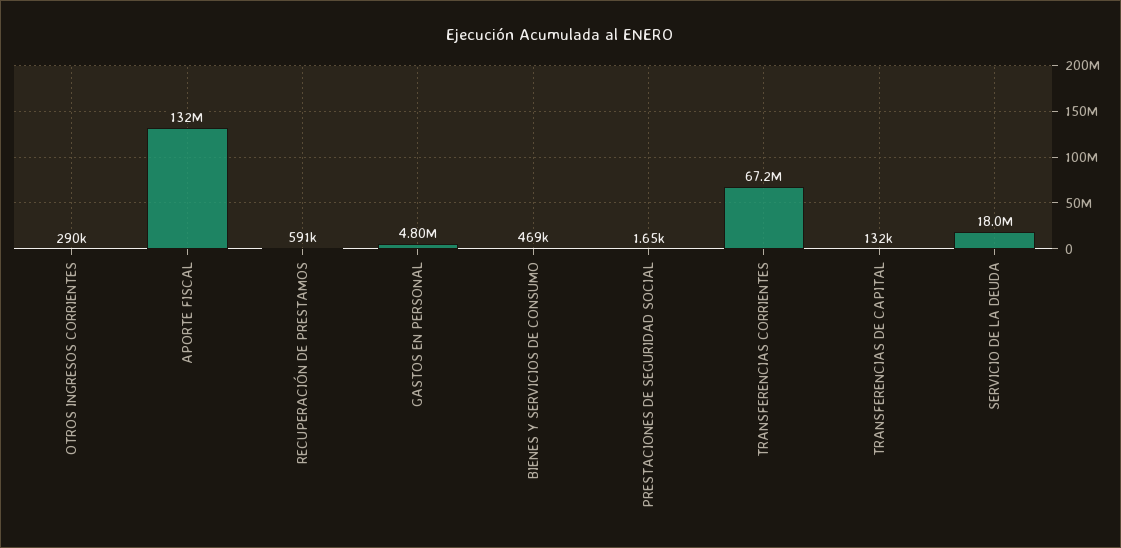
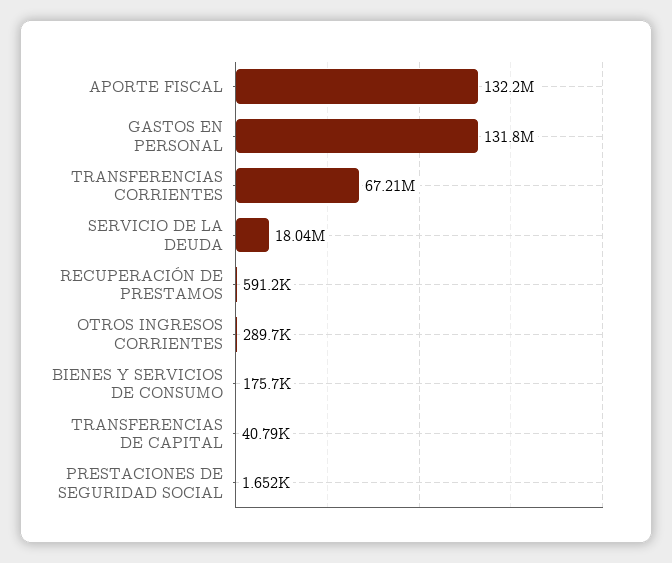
GASTOS EN PERSONAL: 4800000 -> 131800000
BIENES Y SERVICIOS DE CONSUMO: 469000 -> 175700
TRANSFERENCIAS DE CAPITAL: 132000 -> 40790

